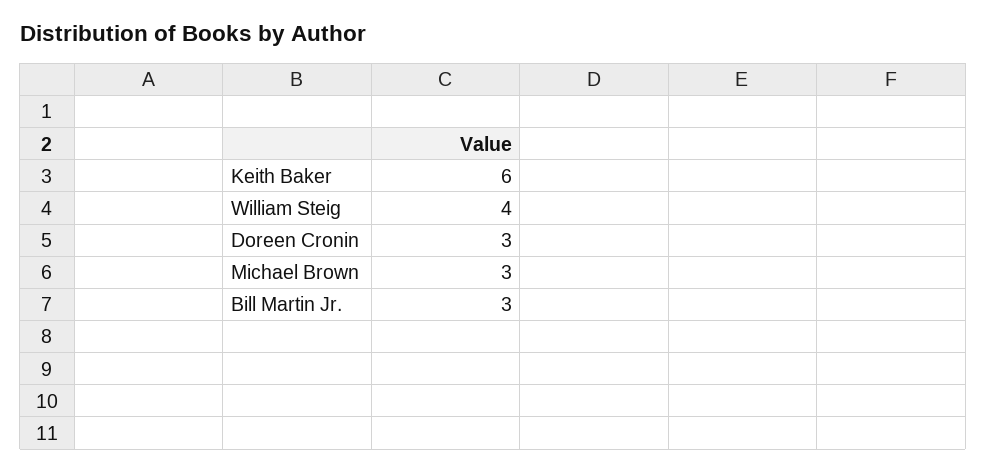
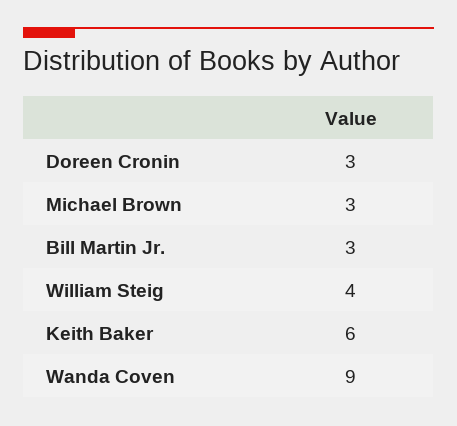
Wanda Coven: none -> 9

